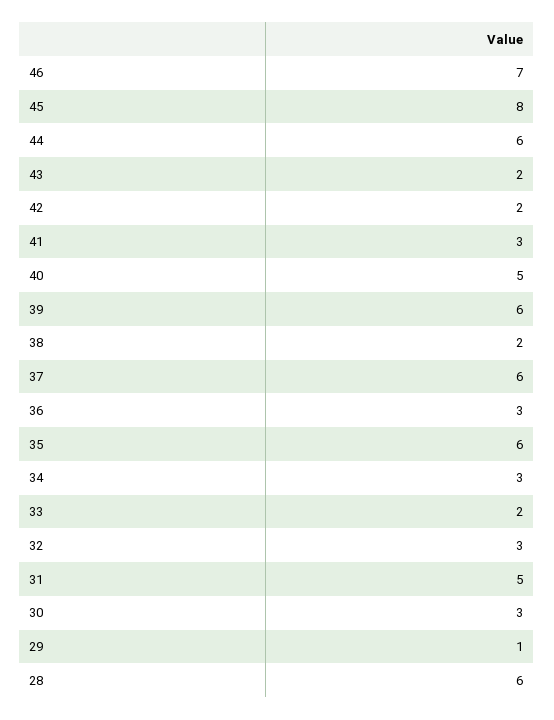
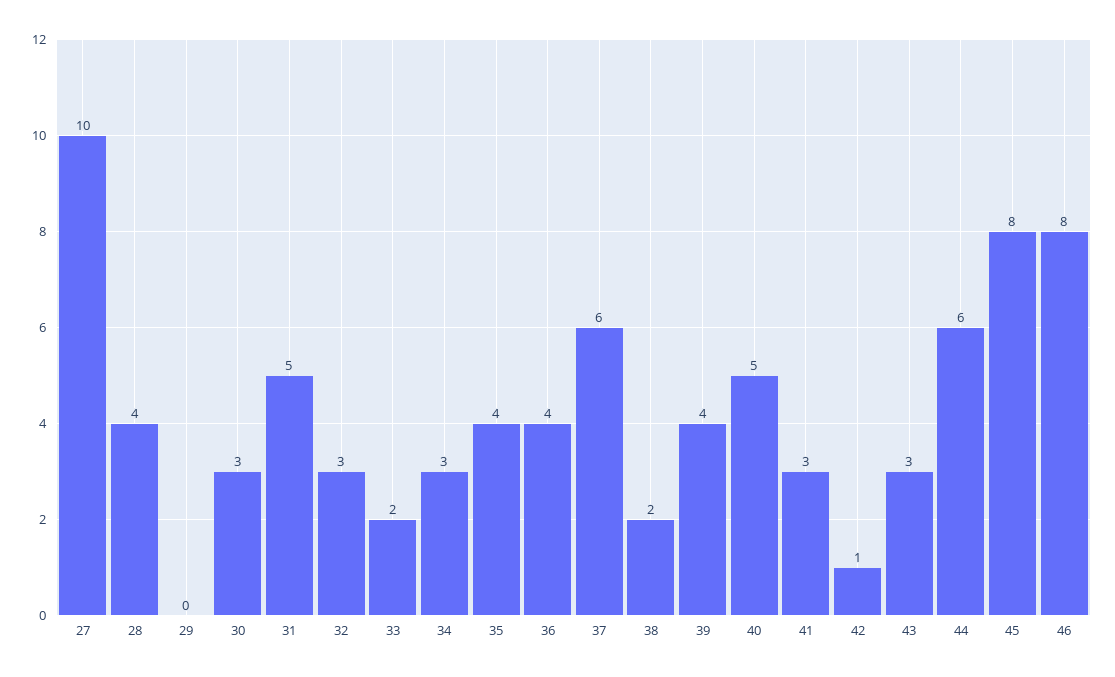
46: 7 -> 8
43: 2 -> 3
42: 2 -> 1
39: 6 -> 4
36: 3 -> 4
35: 6 -> 4
29: 1 -> 0
28: 6 -> 4
27: none -> 10

